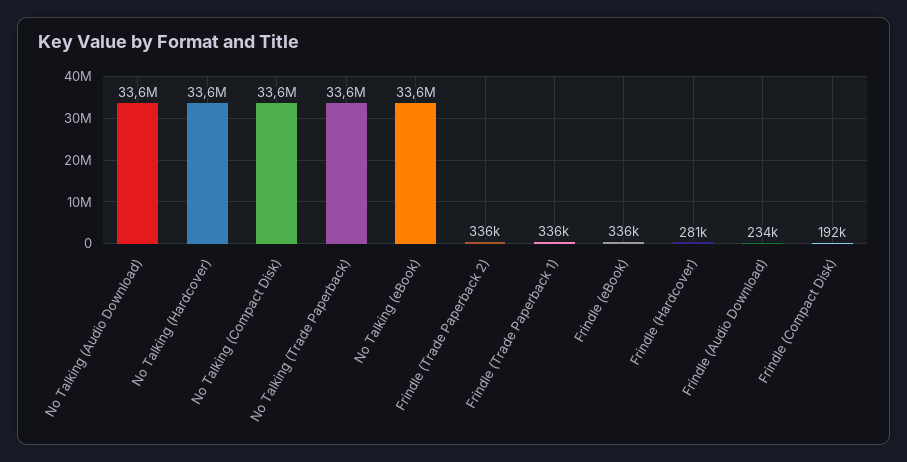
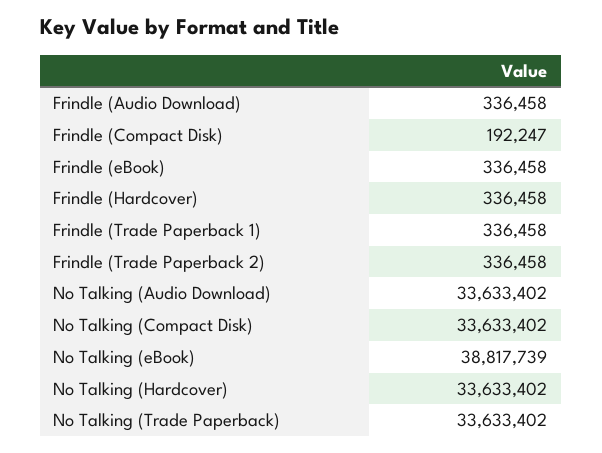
No Talking (eBook): 33600000 -> 38817739
Frindle (Hardcover): 281000 -> 336458
Frindle (Audio Download): 234000 -> 336458

